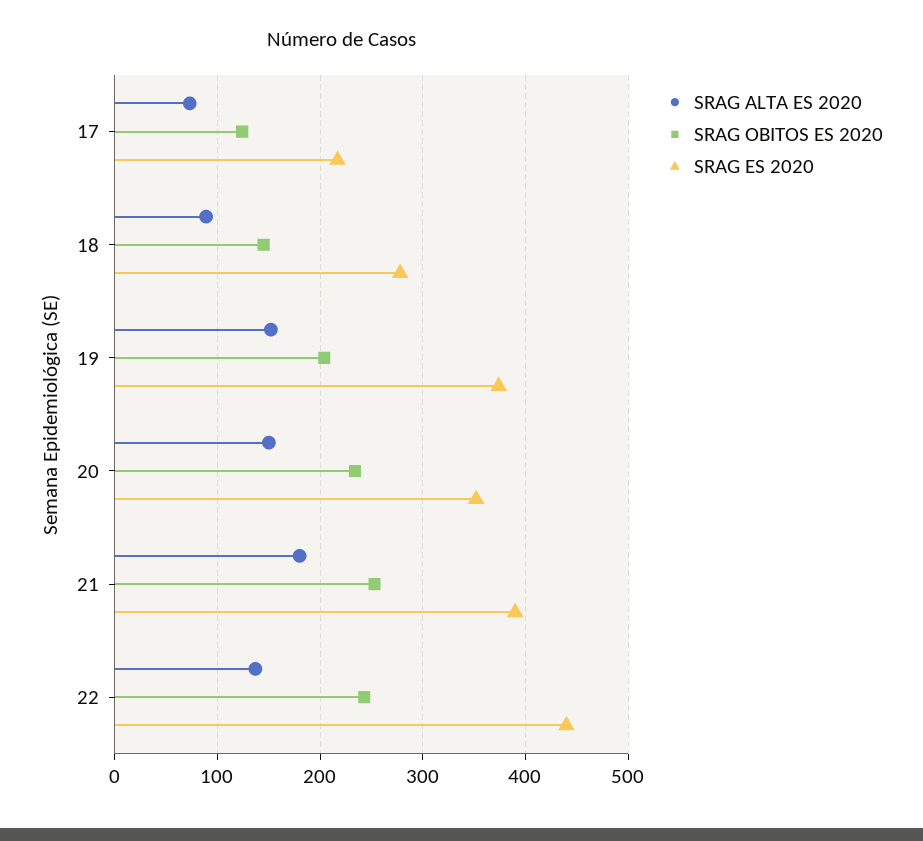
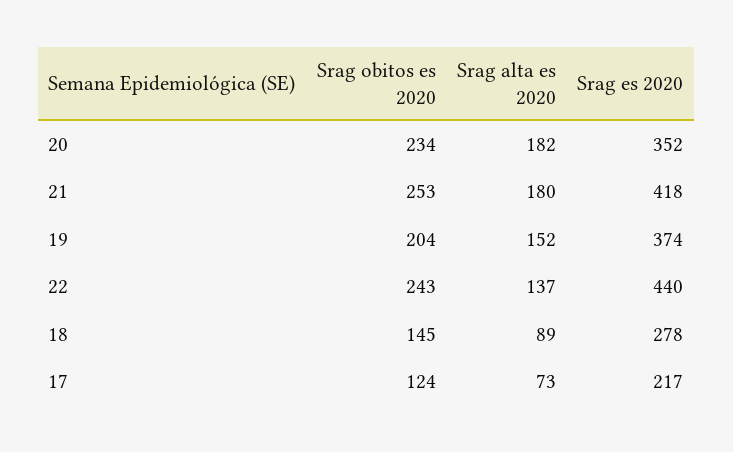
SRAG ALTA ES 2020, 20: 150 -> 182
SRAG ES 2020, 21: 390 -> 418

